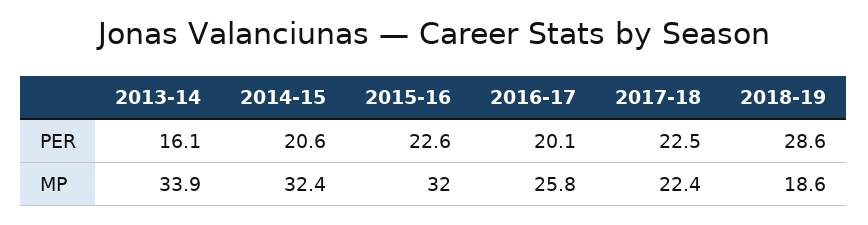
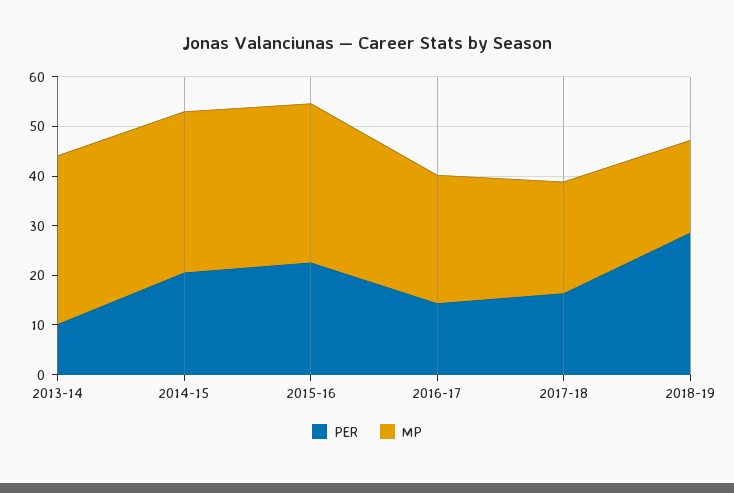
PER, 2013-14: 16.1 -> 10
PER, 2016-17: 20.1 -> 14
PER, 2017-18: 22.5 -> 16

